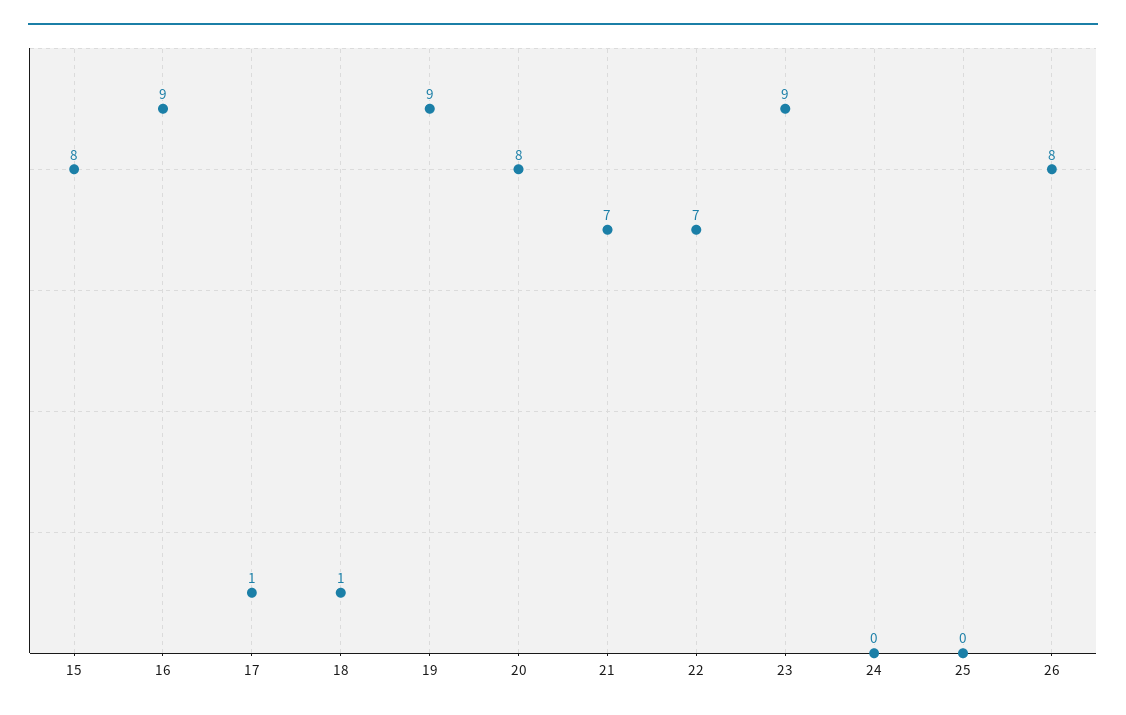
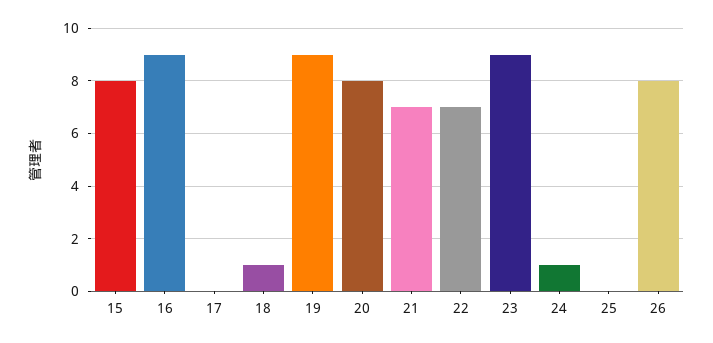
17: 1 -> 0
24: 0 -> 1

